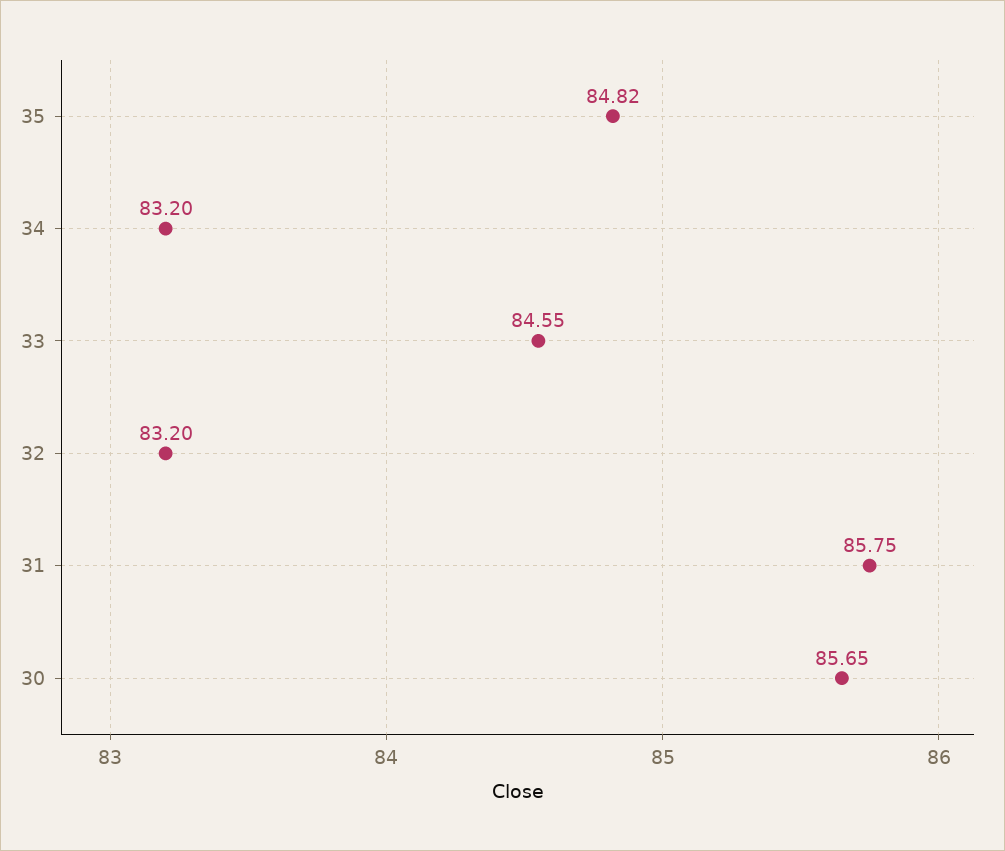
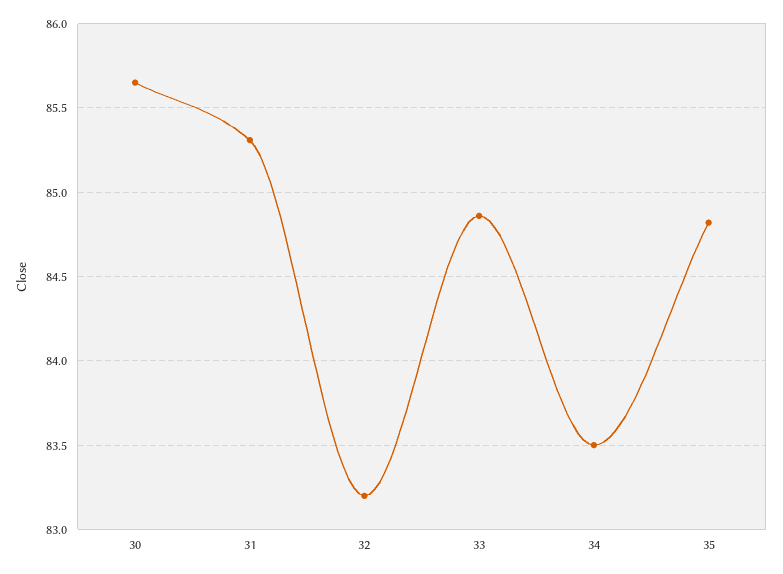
34: 83.2 -> 83.5
33: 84.55 -> 84.85
31: 85.75 -> 85.3

